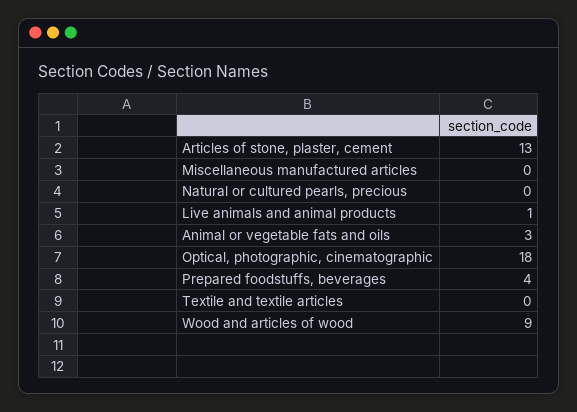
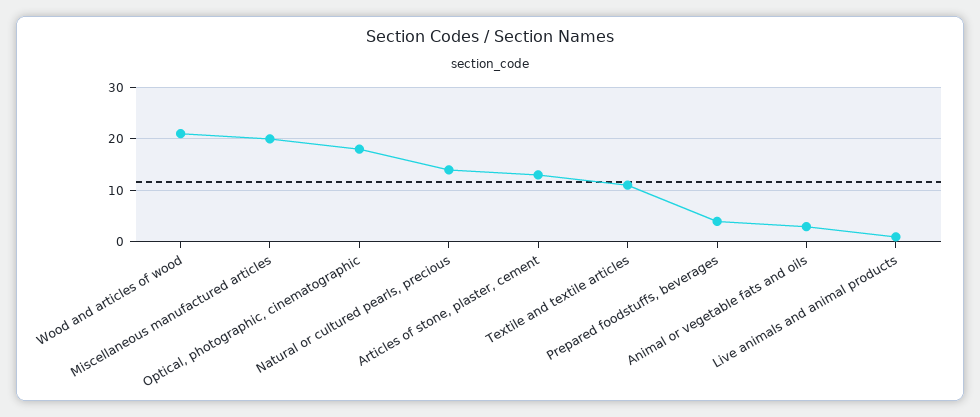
Miscellaneous manufactured articles: 0 -> 20
Natural or cultured pearls, precious: 0 -> 15
Textile and textile articles: 0 -> 10
Wood and articles of wood: 9 -> 20

